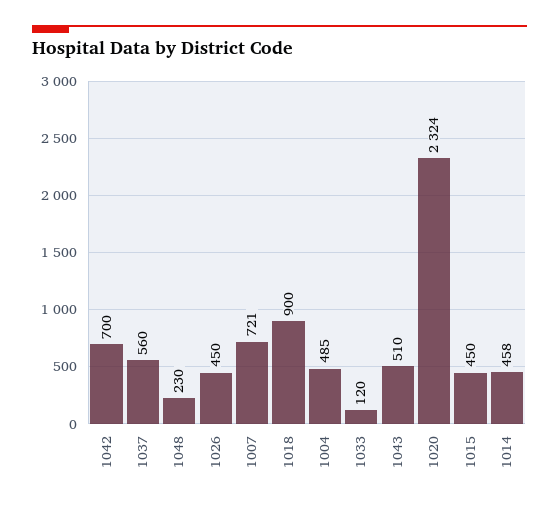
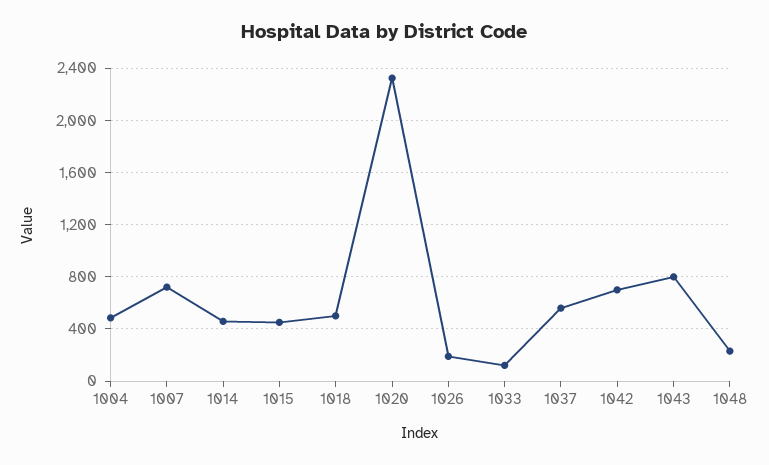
1026: 450 -> 200
1018: 900 -> 500
1043: 510 -> 800

